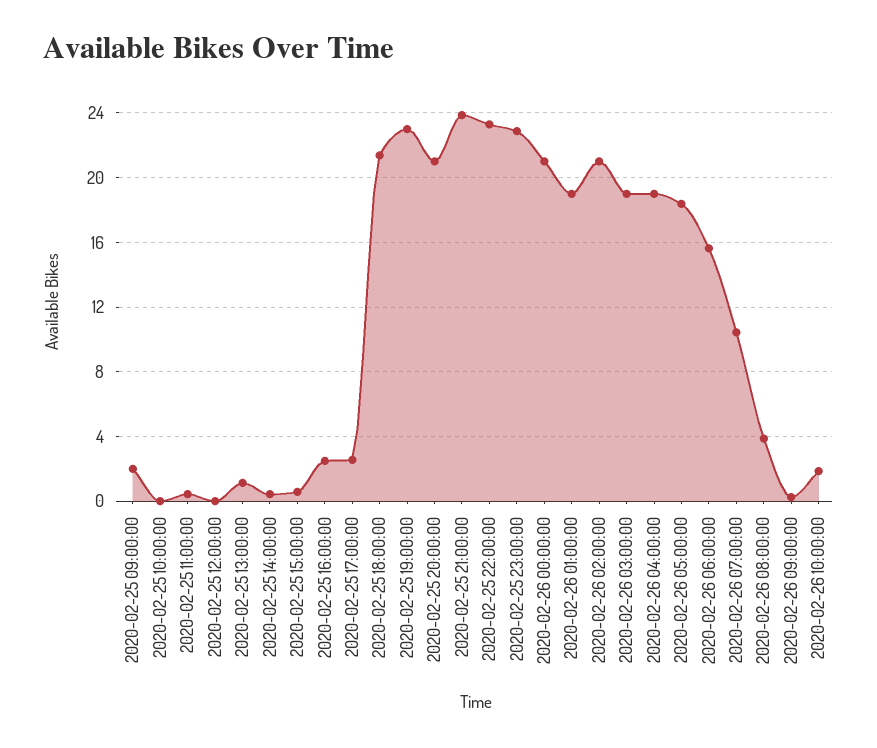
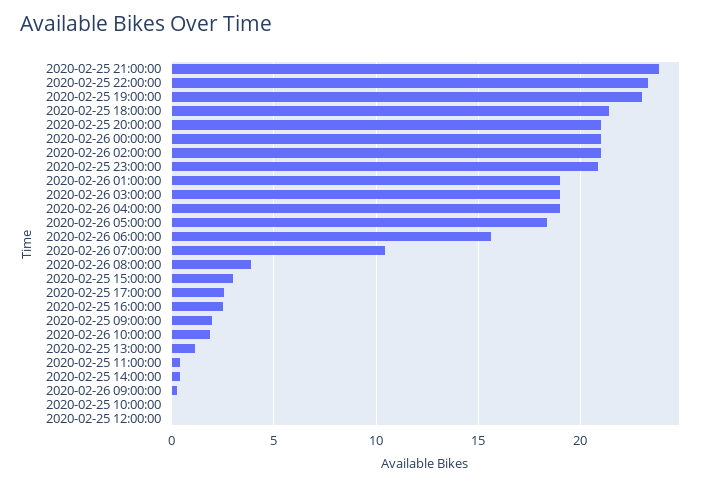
2020-02-25 15:00:00: 0.5 -> 3
2020-02-25 23:00:00: 23 -> 21

